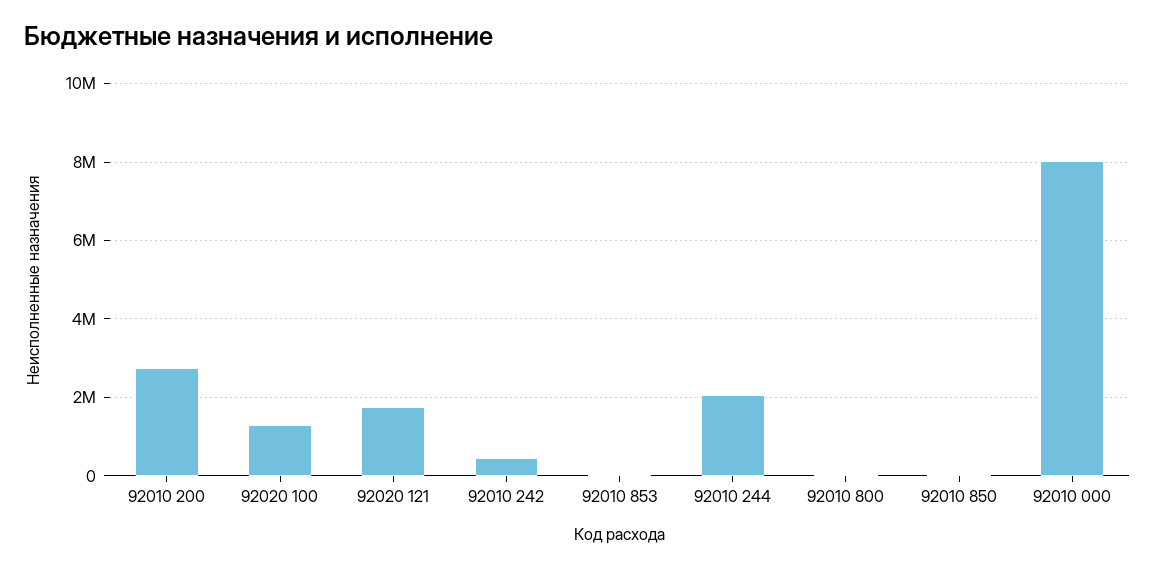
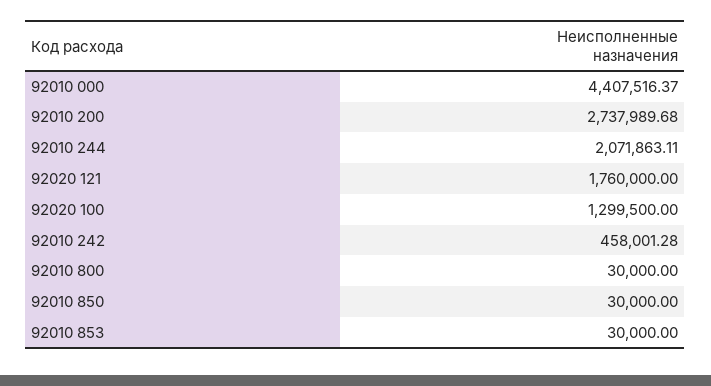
92010 000: 8000000 -> 4407516.37

